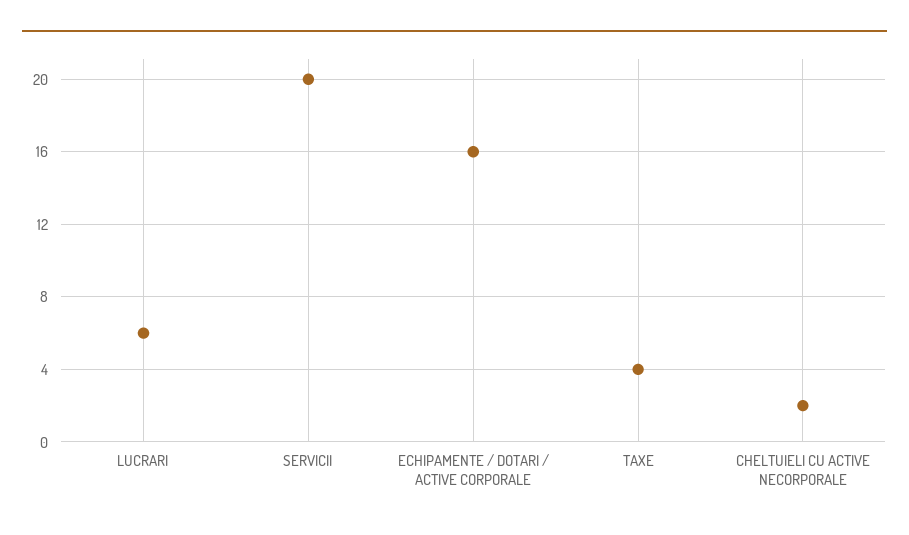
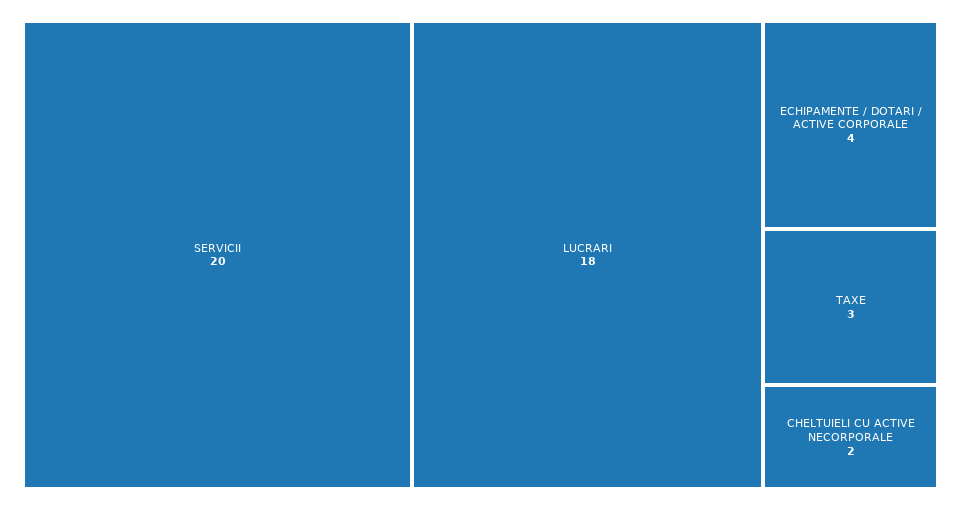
LUCRARI: 6 -> 18
ECHIPAMENTE / DOTARI / ACTIVE CORPORALE: 16 -> 4
TAXE: 4 -> 3

